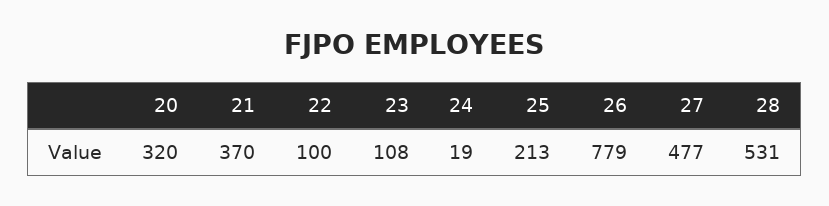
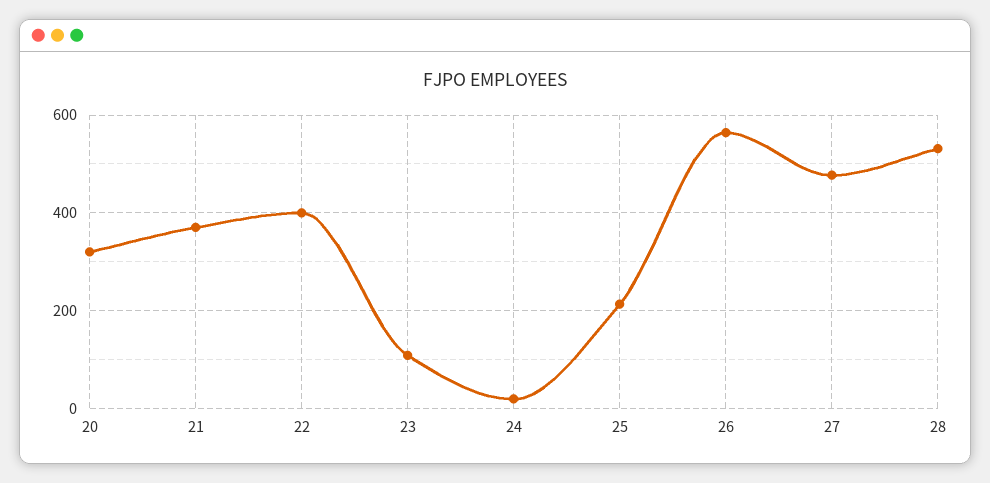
22: 100 -> 400
26: 779 -> 560

